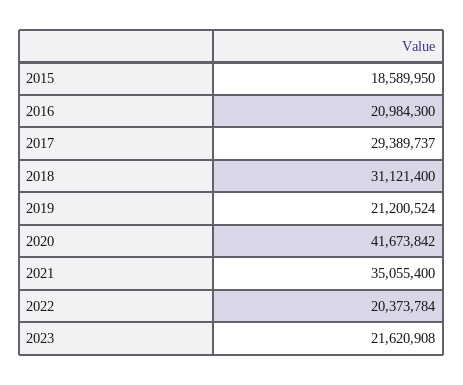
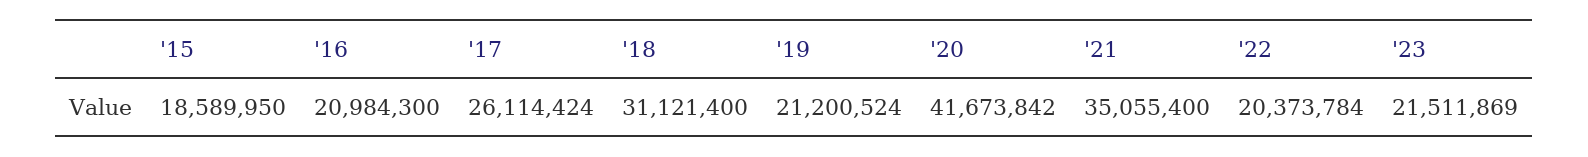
2017: 29389737 -> 26114424
2023: 21620908 -> 21511869

